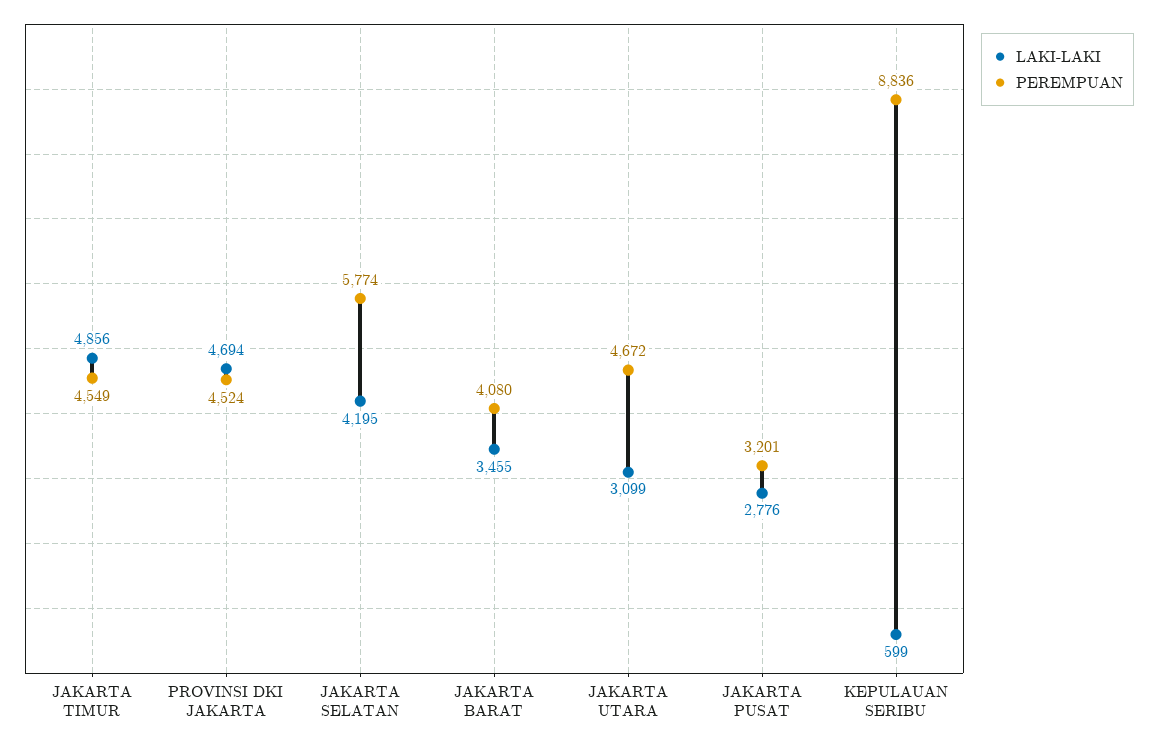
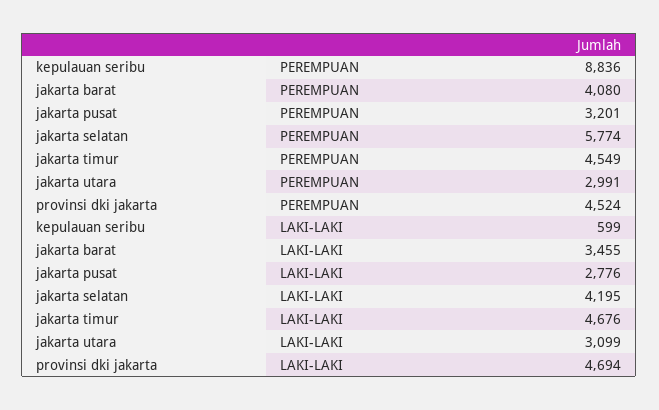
LAKI-LAKI, JAKARTA TIMUR: 4856 -> 4676
PEREMPUAN, JAKARTA UTARA: 4672 -> 2991

